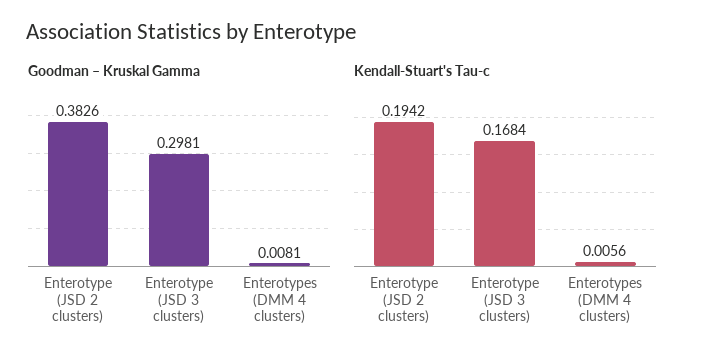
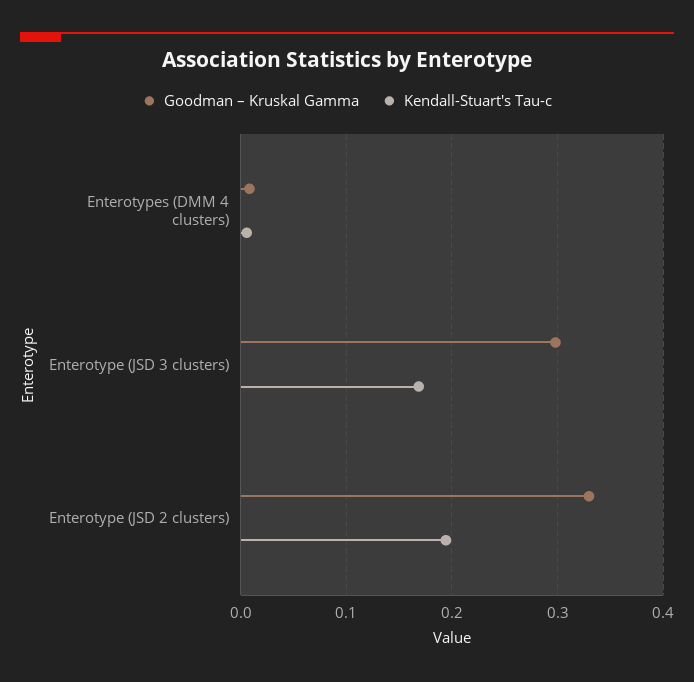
Goodman – Kruskal Gamma, Enterotype (JSD 2 clusters): 0.3826 -> 0.33

